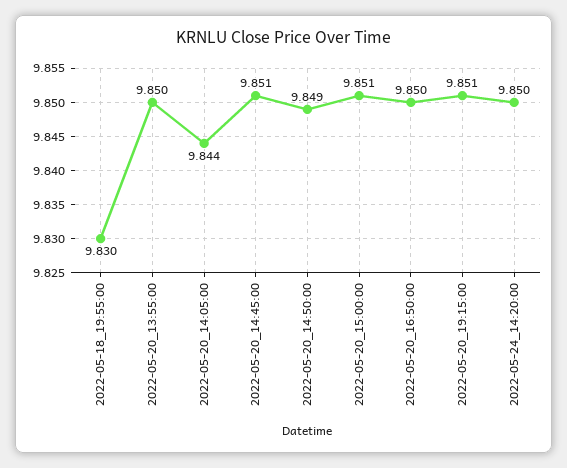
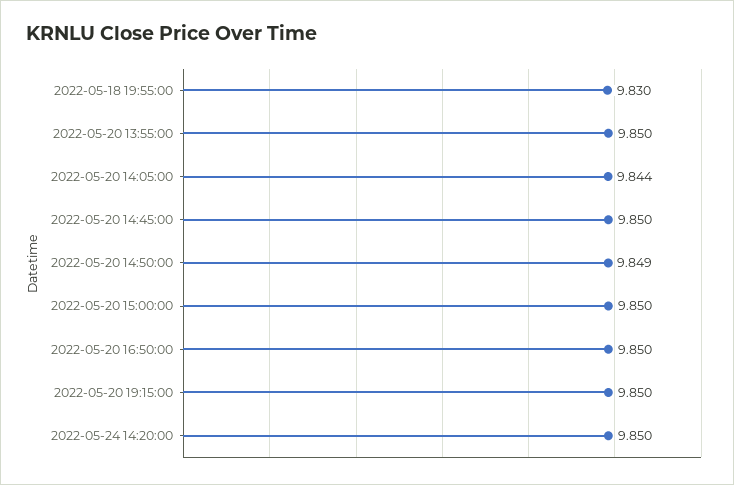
2022-05-20_14:45:00: 9.851 -> 9.85
2022-05-20_15:00:00: 9.851 -> 9.85
2022-05-20_19:15:00: 9.851 -> 9.85

